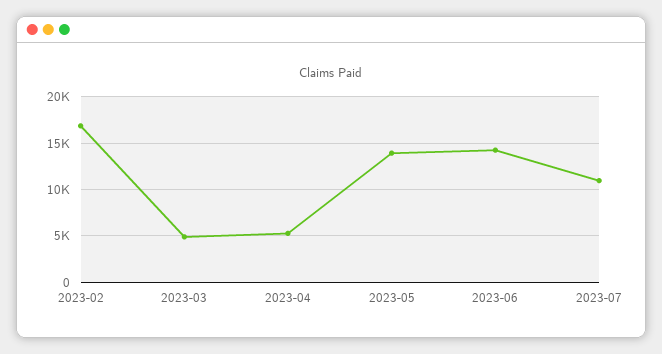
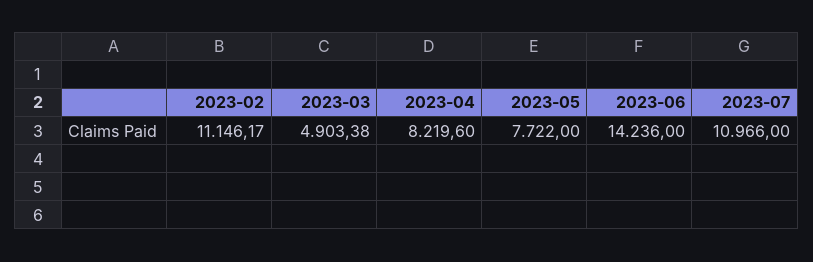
2023-02: 17000 -> 11146.17
2023-04: 5000 -> 8219.6
2023-05: 14000 -> 7722

